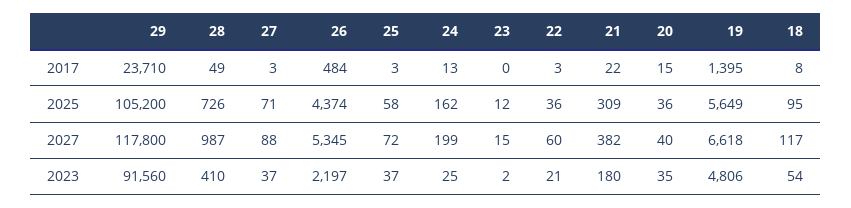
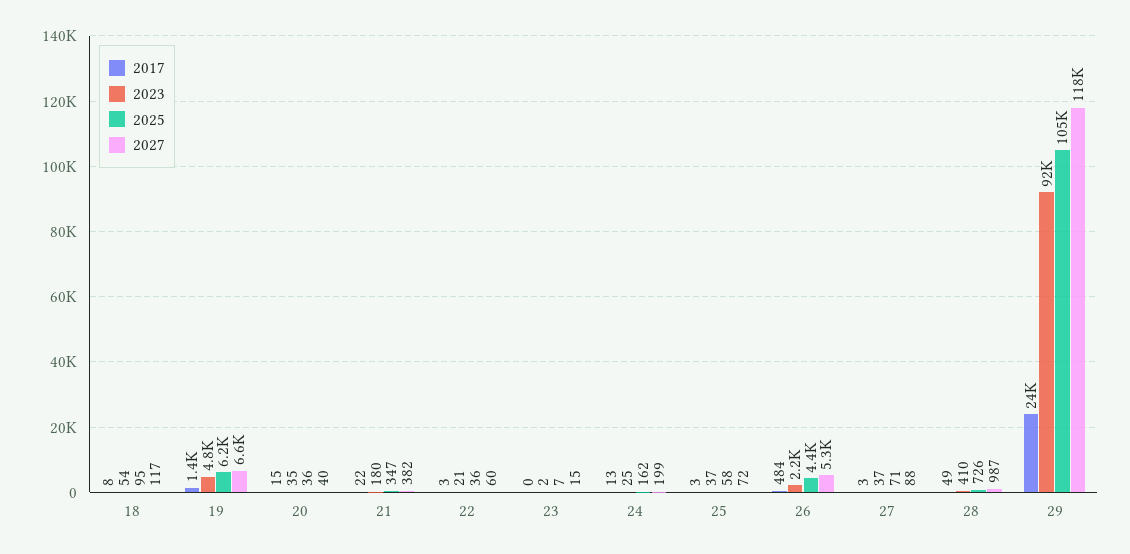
2025, 23: 12 -> 7
2025, 21: 309 -> 347
2025, 19: 5649 -> 6200

